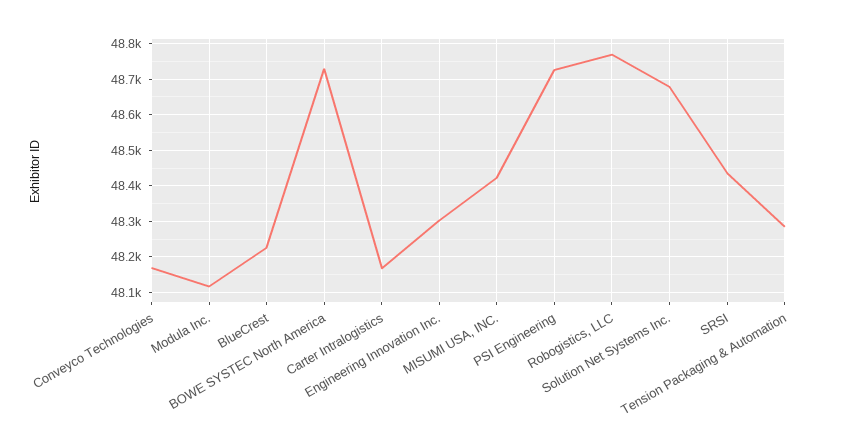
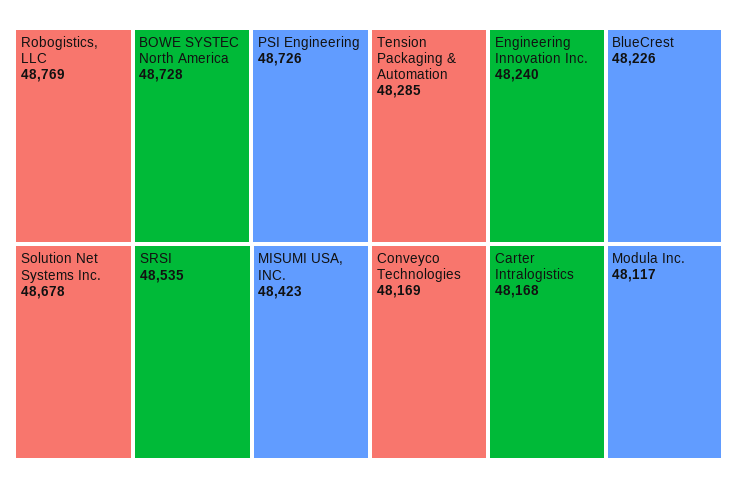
Engineering Innovation Inc.: 48300 -> 48240
SRSI: 48440 -> 48535

